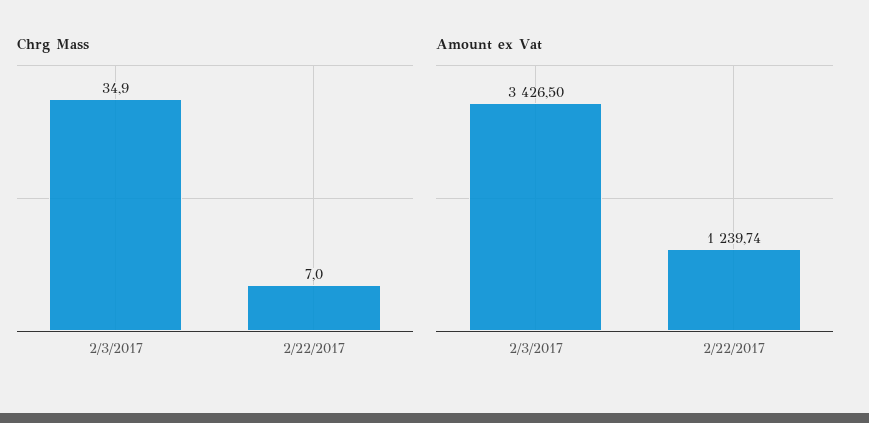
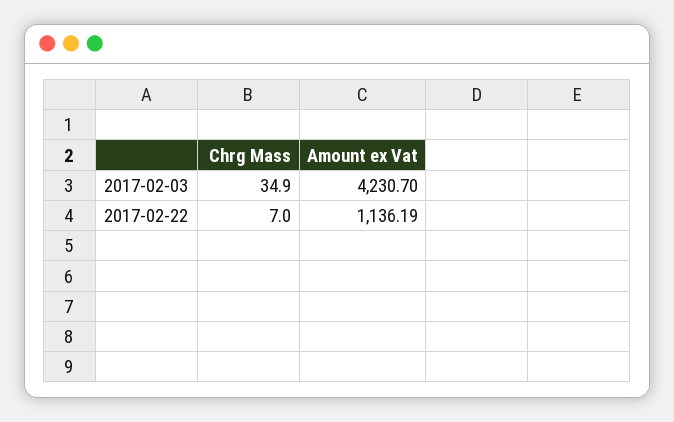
Amount ex Vat, 2/3/2017: 3426.5 -> 4230.7
Amount ex Vat, 2/22/2017: 1239.74 -> 1136.19

